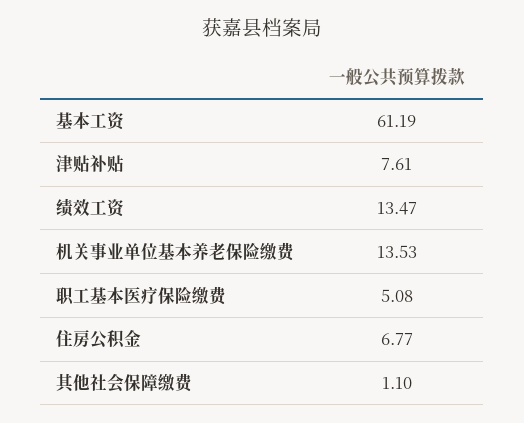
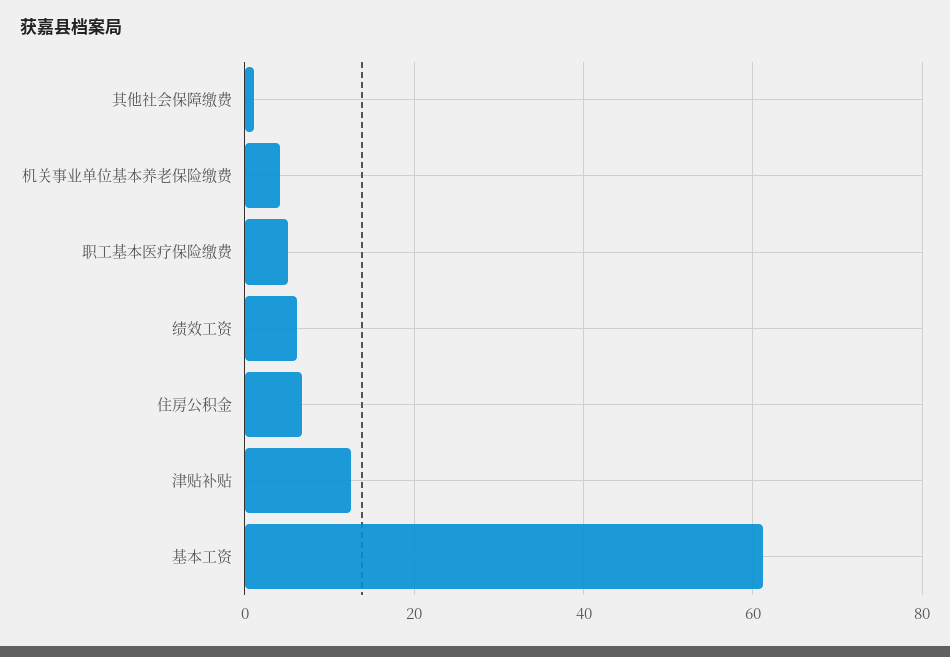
津贴补贴: 7.61 -> 12
绩效工资: 13.47 -> 6
机关事业单位基本养老保险缴费: 13.53 -> 4

